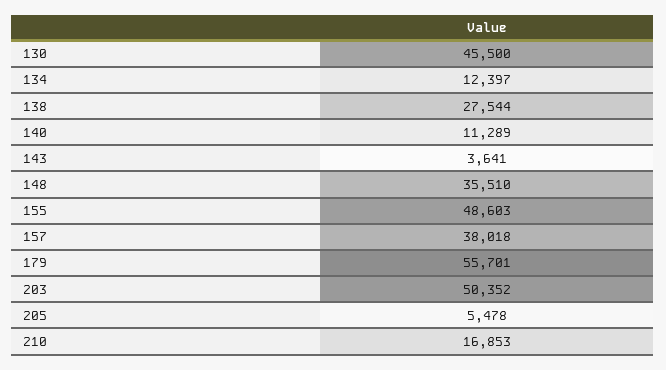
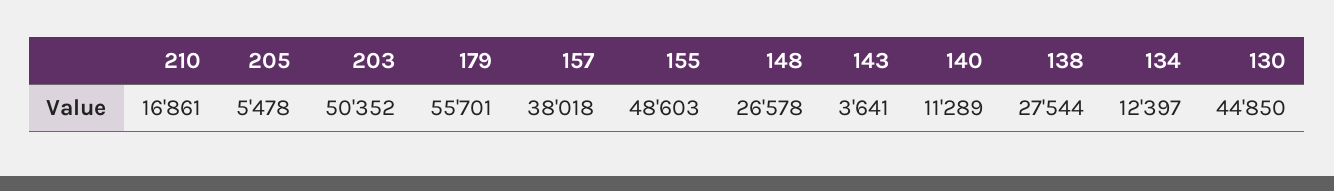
130: 45500 -> 44850
148: 35510 -> 26578
210: 16853 -> 16861

